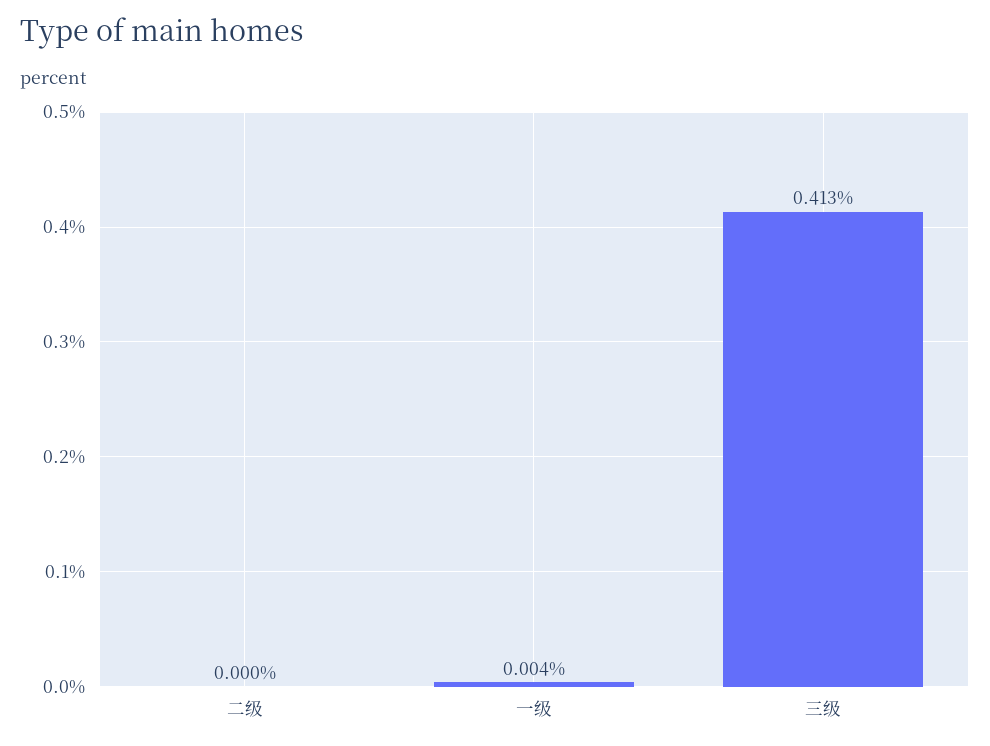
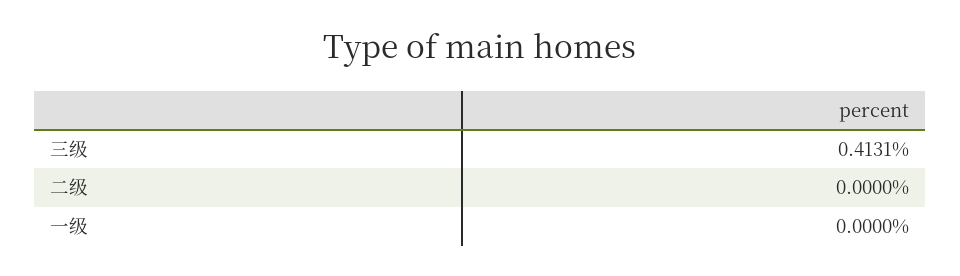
一级: 0.004 -> 0

